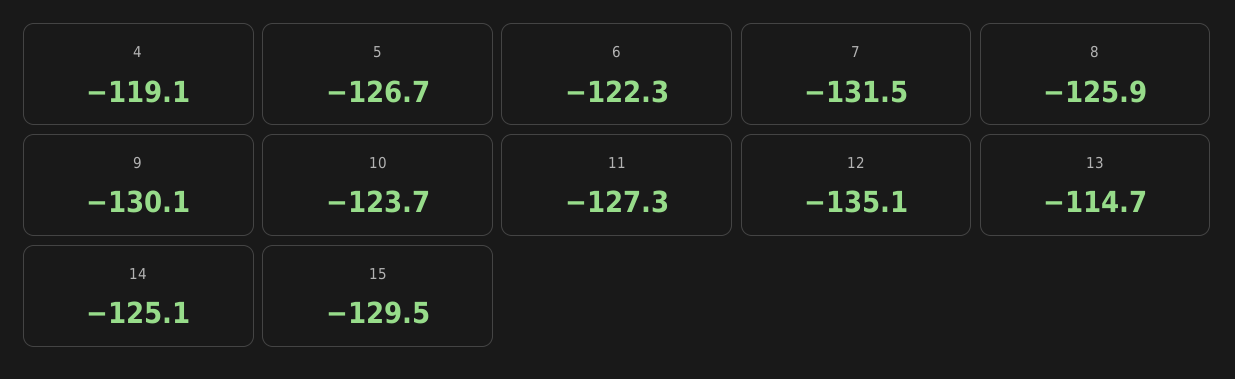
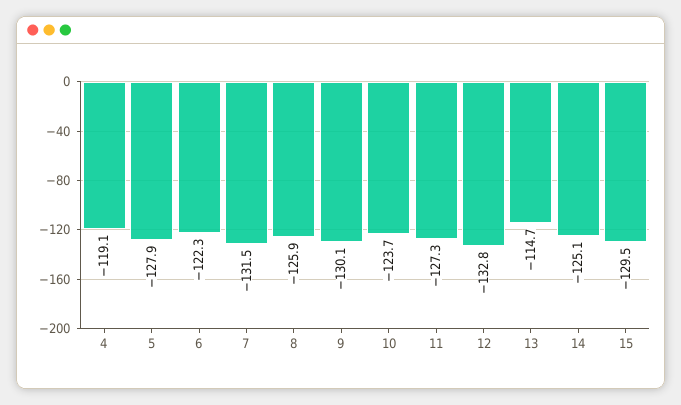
5: -126.7 -> -127.9
12: -135.1 -> -132.8

